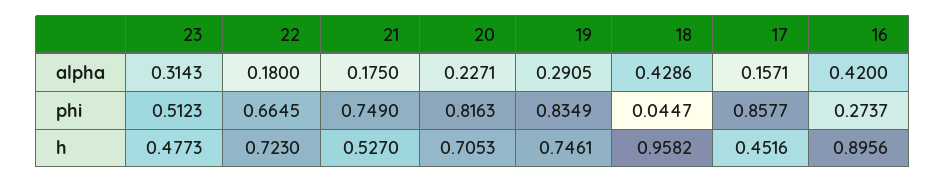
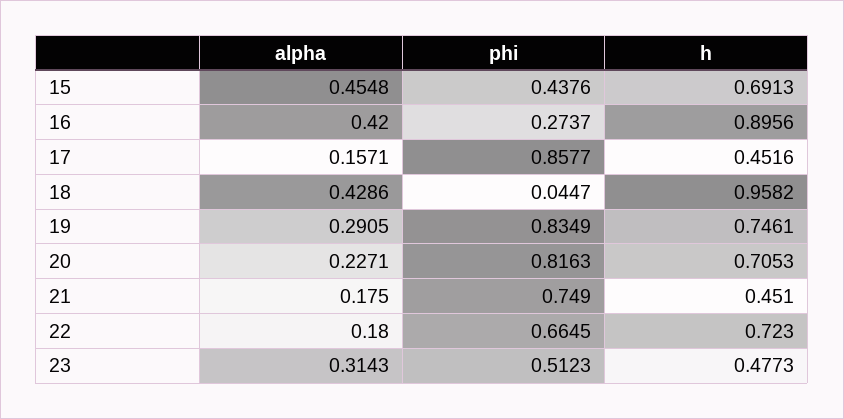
21, h: 0.527 -> 0.451
15, alpha: none -> 0.4548
15, phi: none -> 0.4376
15, h: none -> 0.6913

